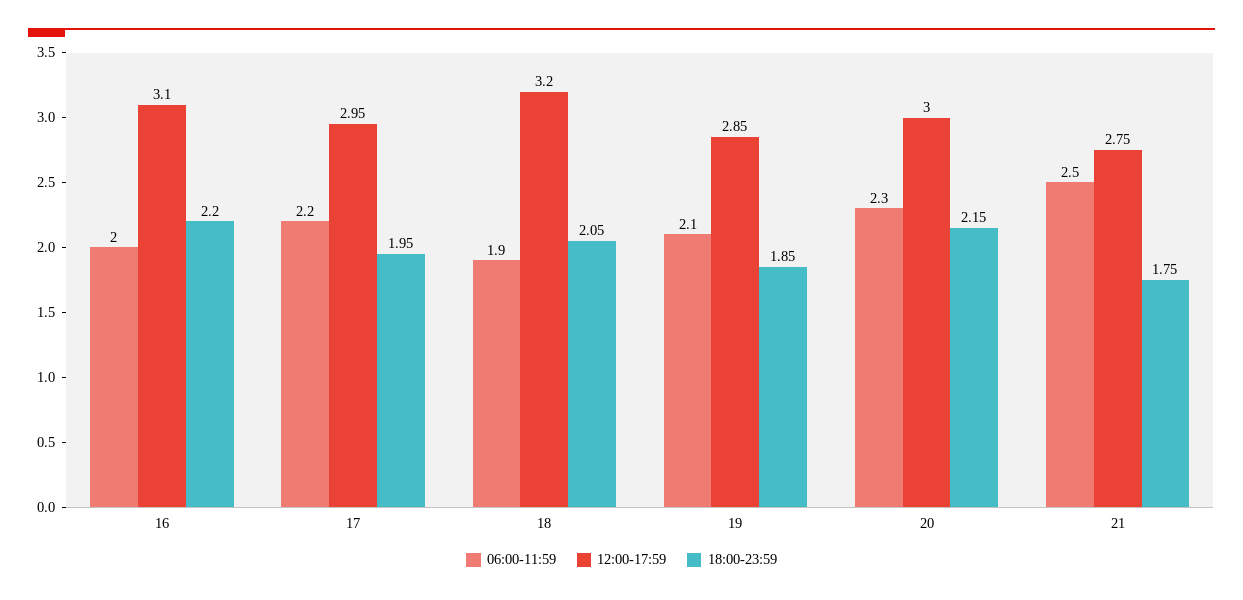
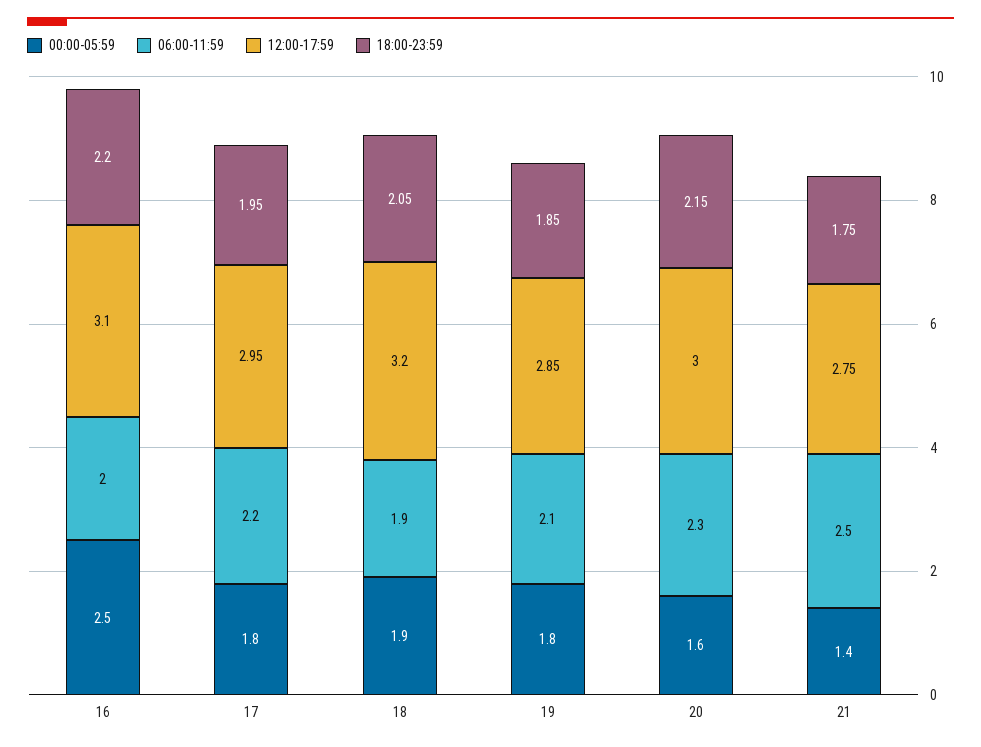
00:00-05:59, 16: none -> 2.5
00:00-05:59, 17: none -> 1.8
00:00-05:59, 18: none -> 1.9
00:00-05:59, 19: none -> 1.8
00:00-05:59, 20: none -> 1.6
00:00-05:59, 21: none -> 1.4

